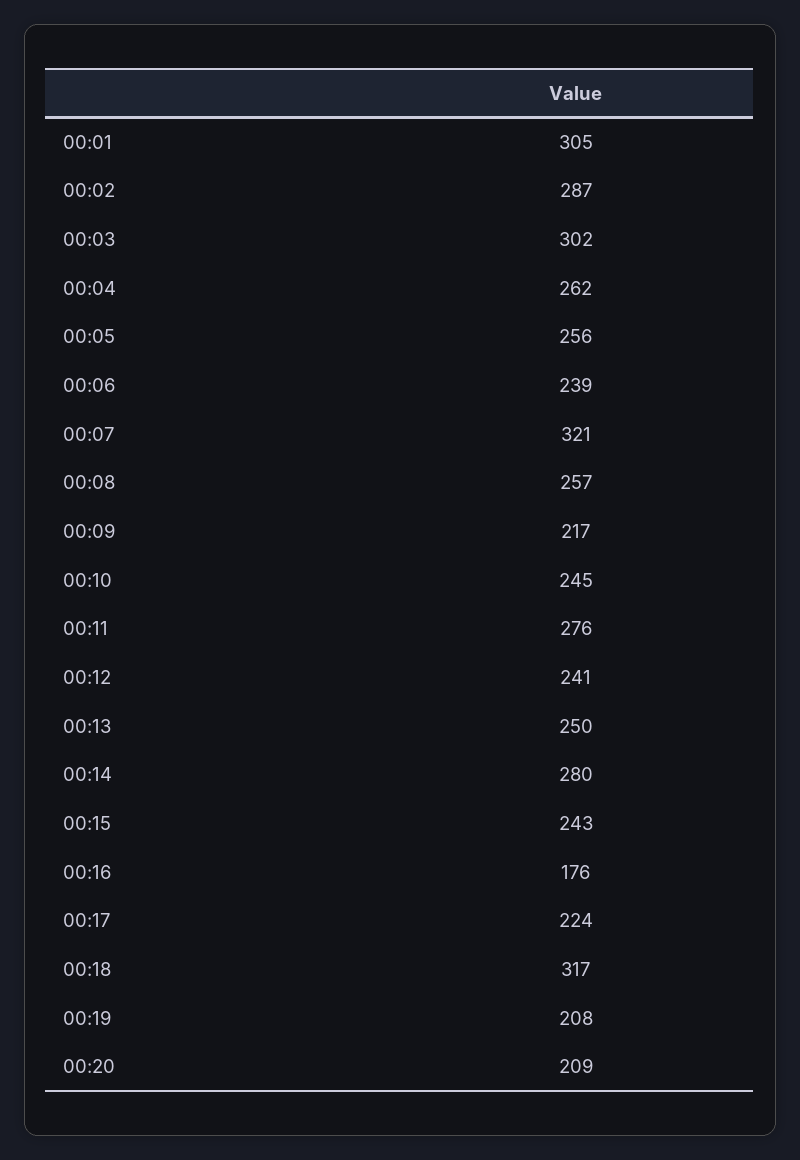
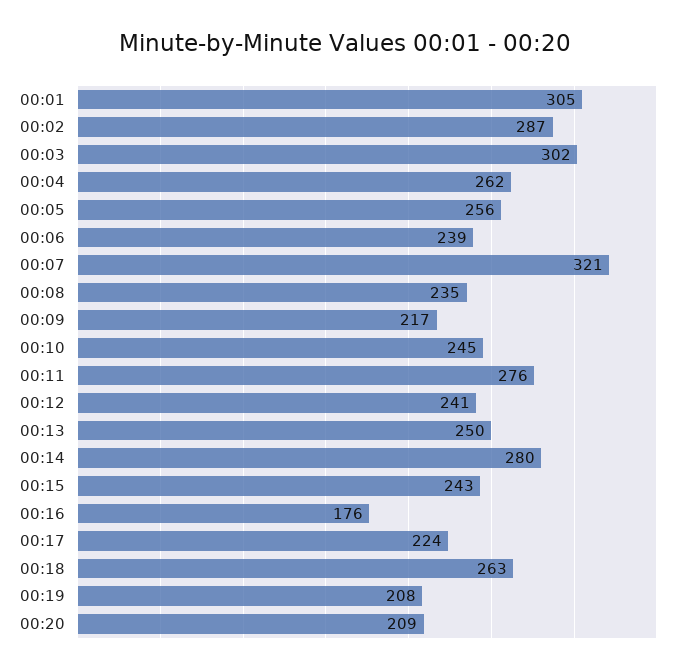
00:08: 257 -> 235
00:18: 317 -> 263

